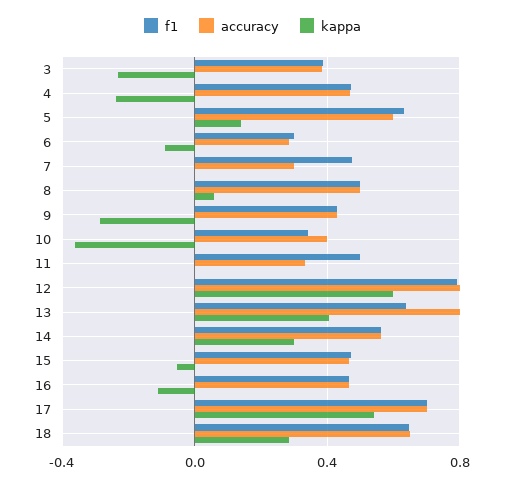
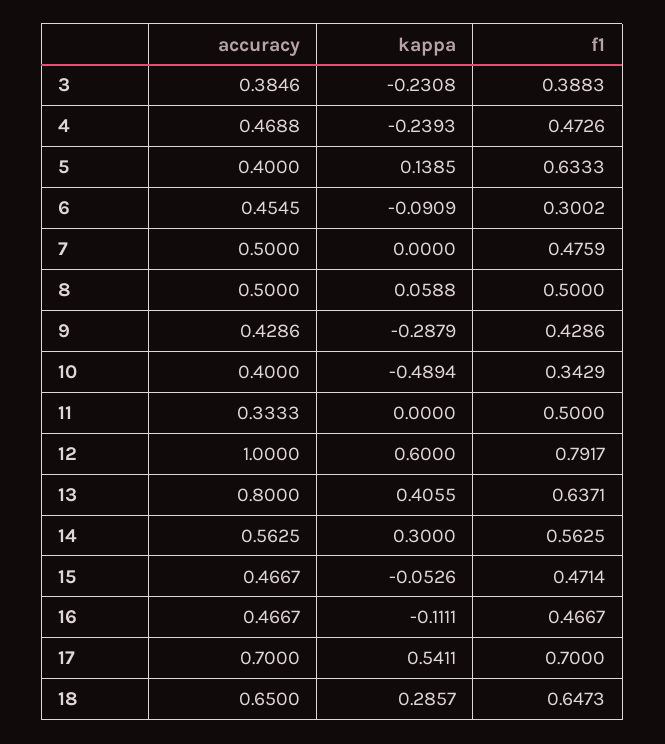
accuracy, 5: 0.6 -> 0.4
accuracy, 6: 0.3 -> 0.4545
accuracy, 7: 0.3 -> 0.5
kappa, 10: -0.35 -> -0.4894
accuracy, 12: 0.8 -> 1

